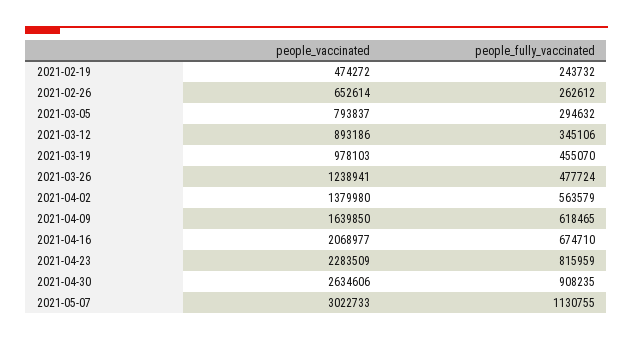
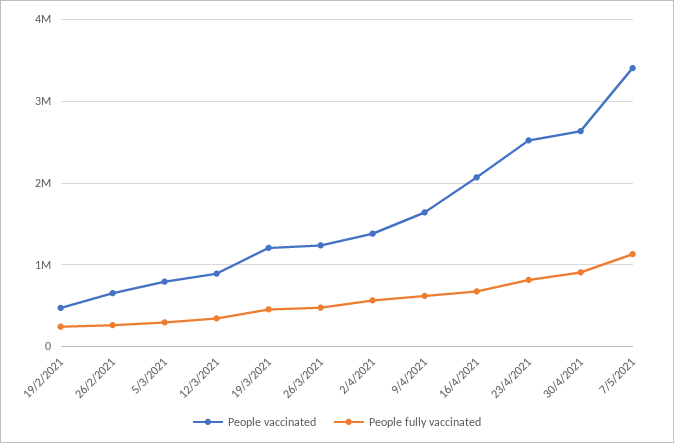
people_vaccinated, 2021-03-19: 978103 -> 1200000
people_vaccinated, 2021-04-23: 2283509 -> 2500000
people_vaccinated, 2021-05-07: 3022733 -> 3400000

